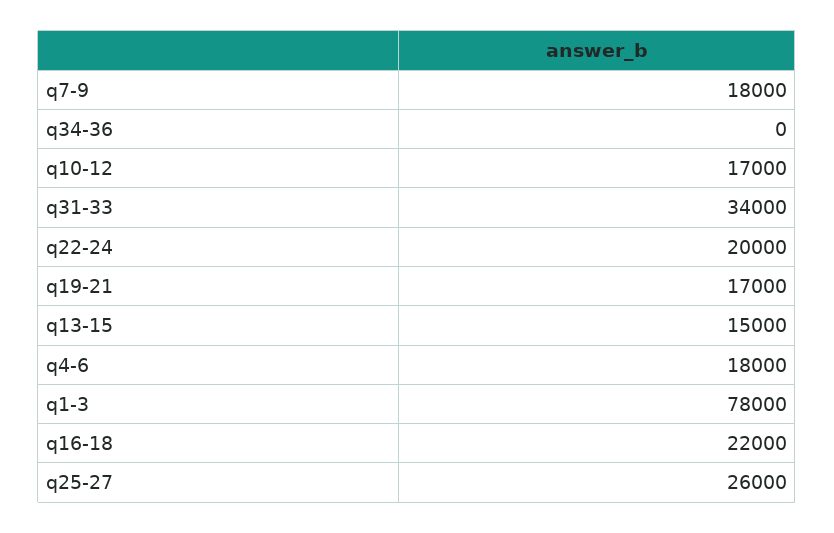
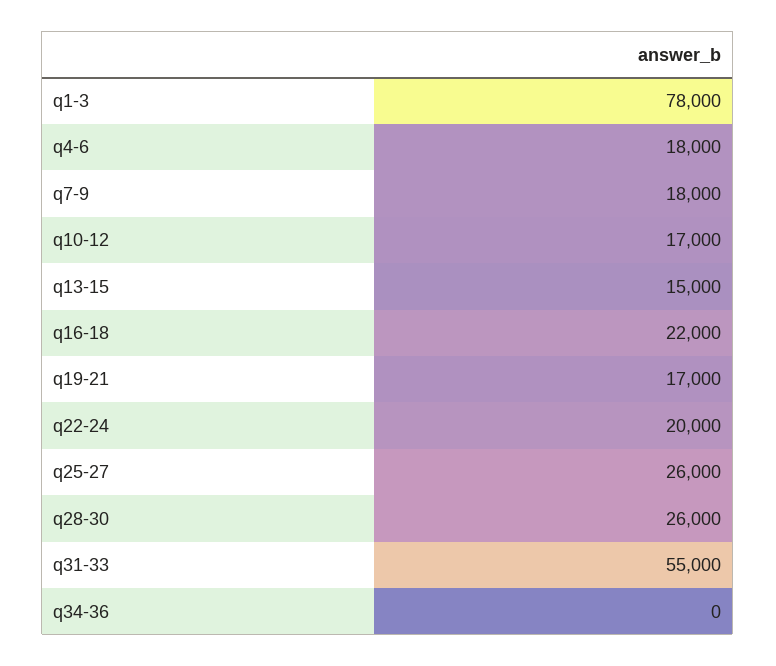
q31-33: 34000 -> 55000
q28-30: none -> 26000

